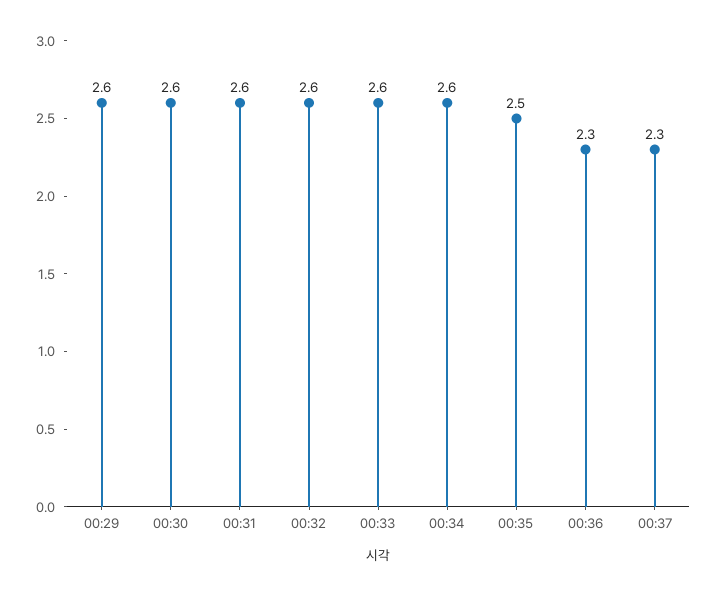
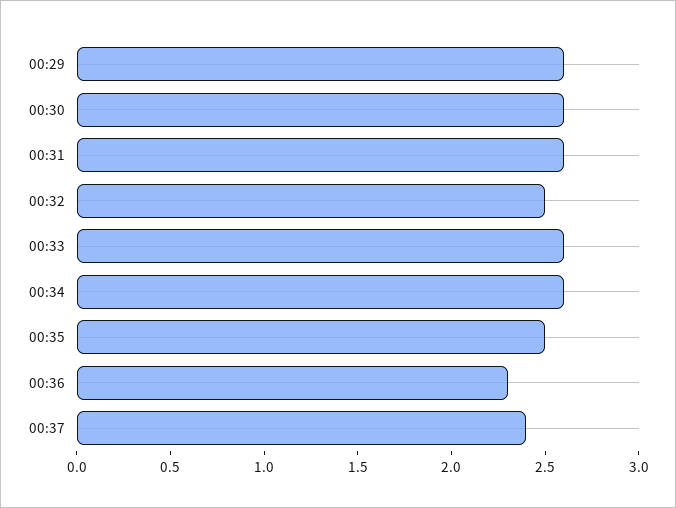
00:32: 2.6 -> 2.5
00:37: 2.3 -> 2.4

